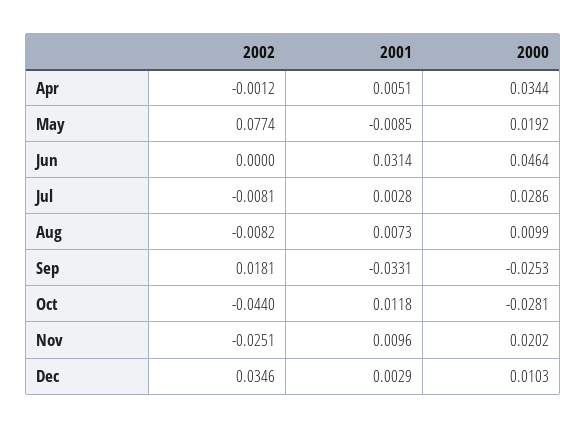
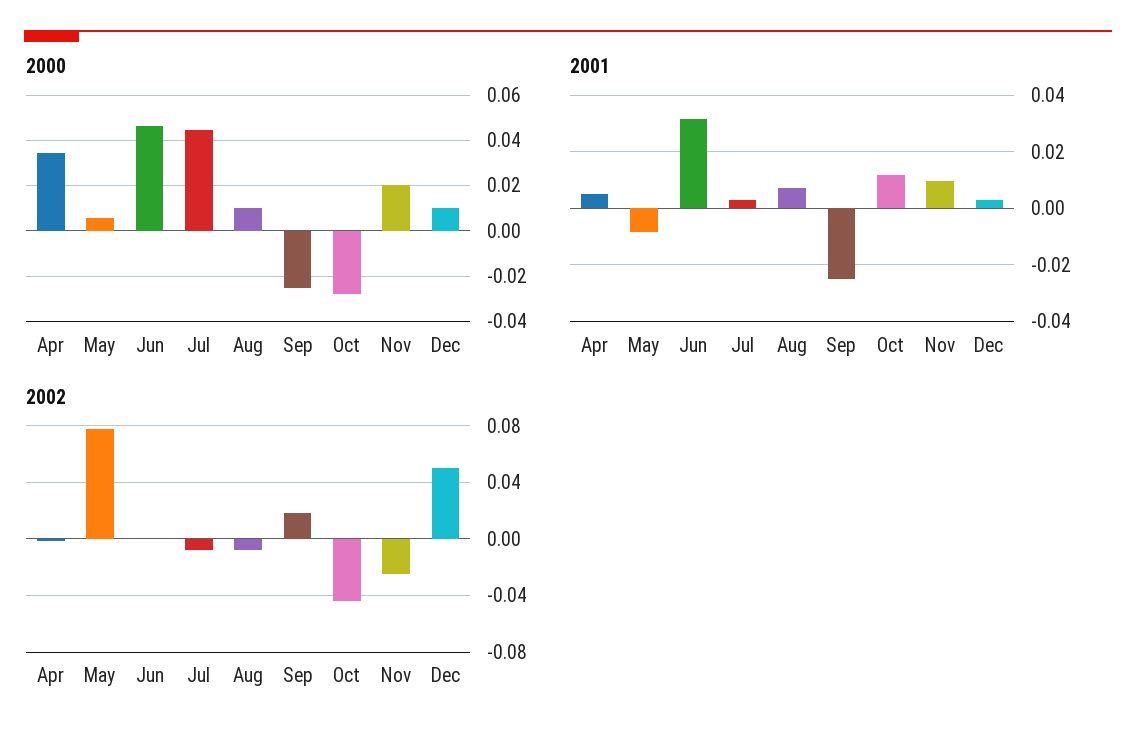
2000, May: 0.0192 -> 0.005
2000, Jul: 0.0286 -> 0.045
2001, Sep: -0.0331 -> -0.025
2002, Dec: 0.0346 -> 0.05

